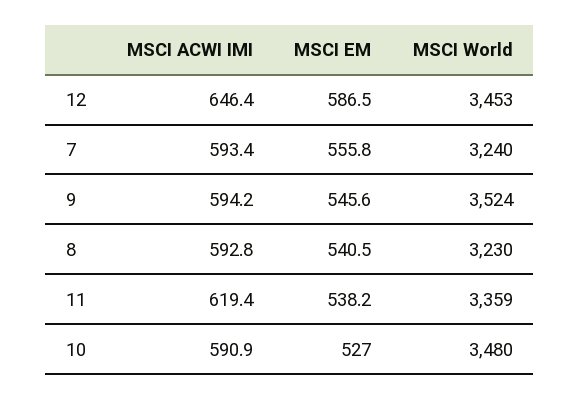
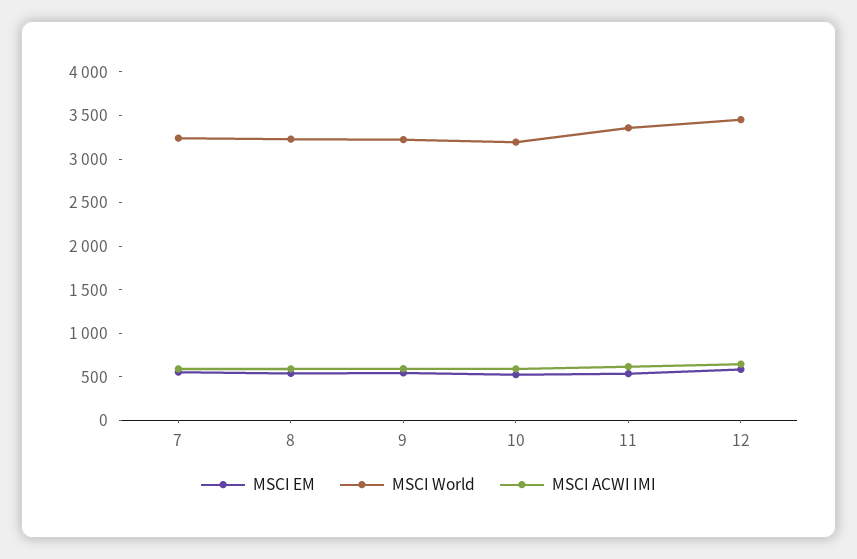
MSCI World, 9: 3524 -> 3200
MSCI World, 10: 3480 -> 3200

